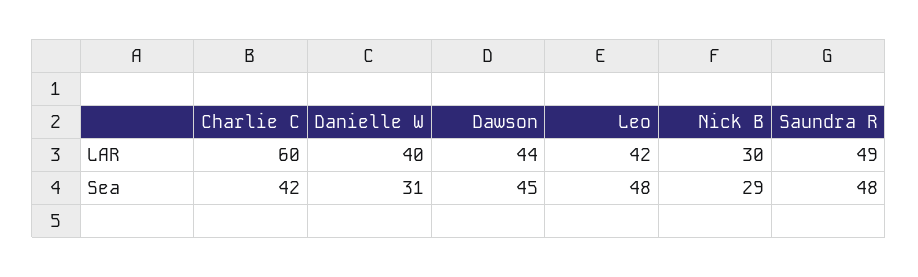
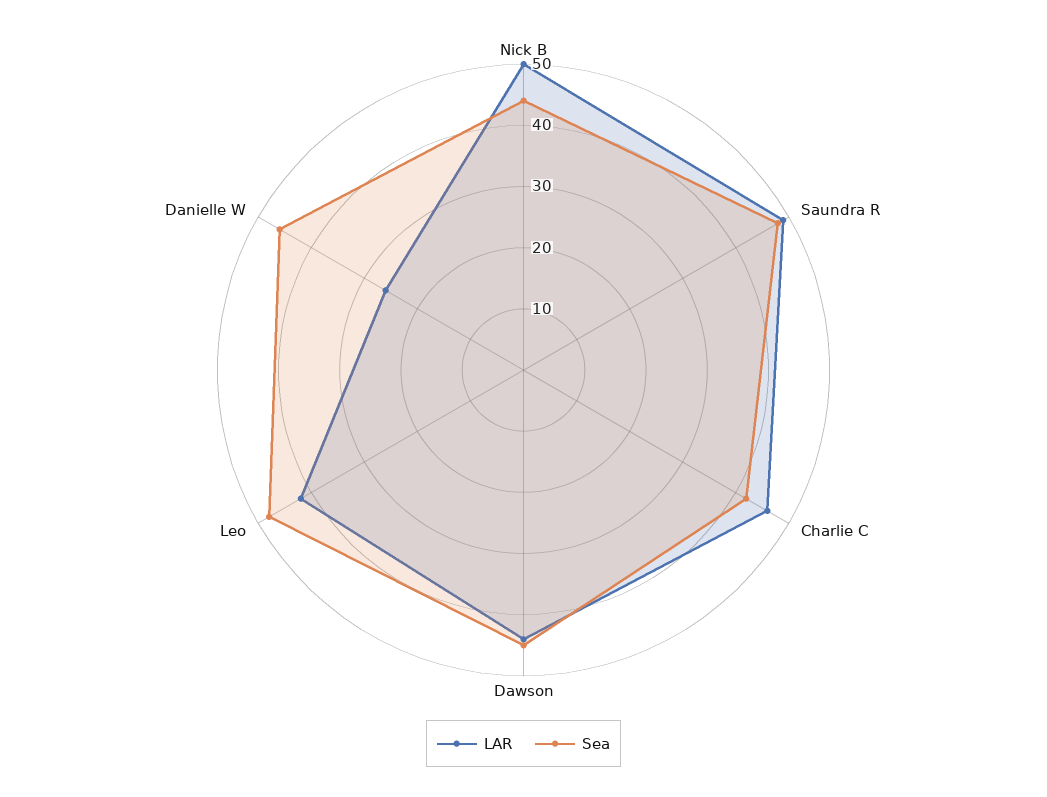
LAR, Charlie C: 60 -> 45
LAR, Danielle W: 40 -> 25
LAR, Nick B: 30 -> 50
Sea, Danielle W: 31 -> 45
Sea, Nick B: 29 -> 45

